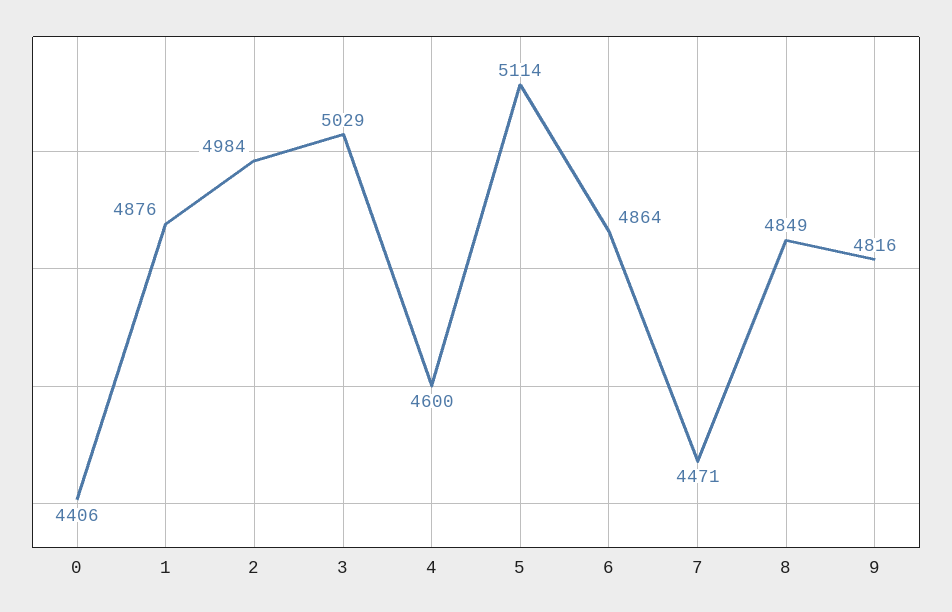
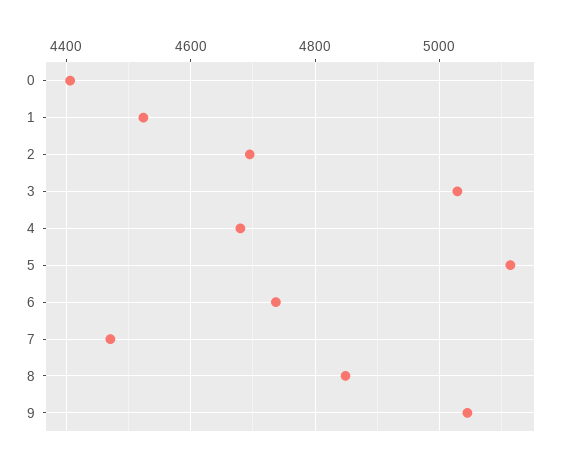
1: 4876 -> 4520
2: 4984 -> 4700
4: 4600 -> 4680
6: 4864 -> 4740
9: 4816 -> 5040

